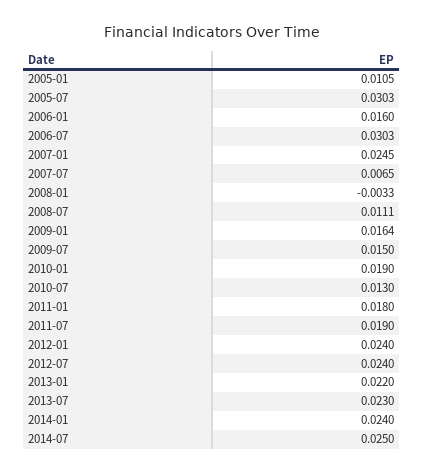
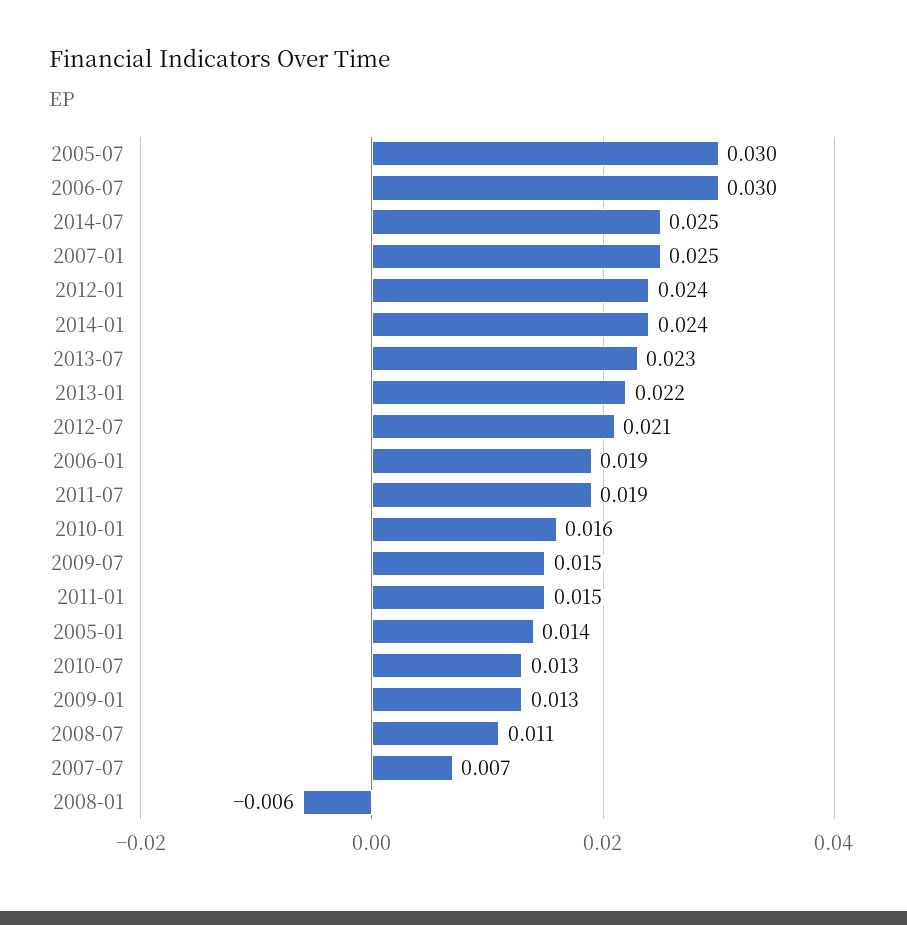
2005-01: 0.0105 -> 0.014
2006-01: 0.016 -> 0.019
2008-01: -0.0033 -> -0.006
2009-01: 0.0164 -> 0.013
2010-01: 0.019 -> 0.016
2011-01: 0.018 -> 0.015
2012-07: 0.024 -> 0.021

